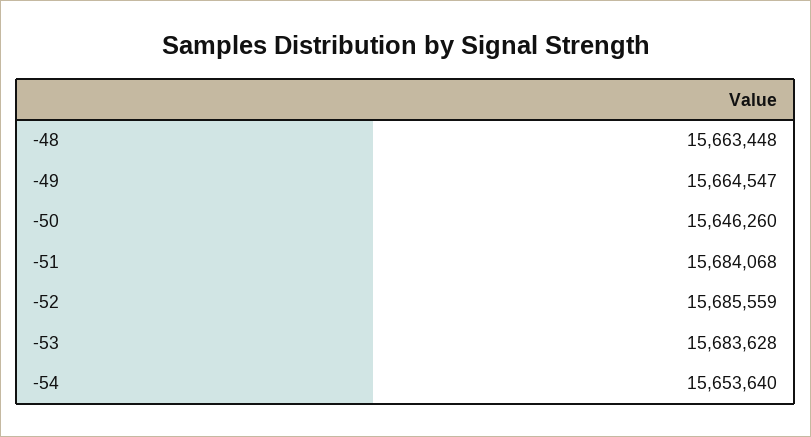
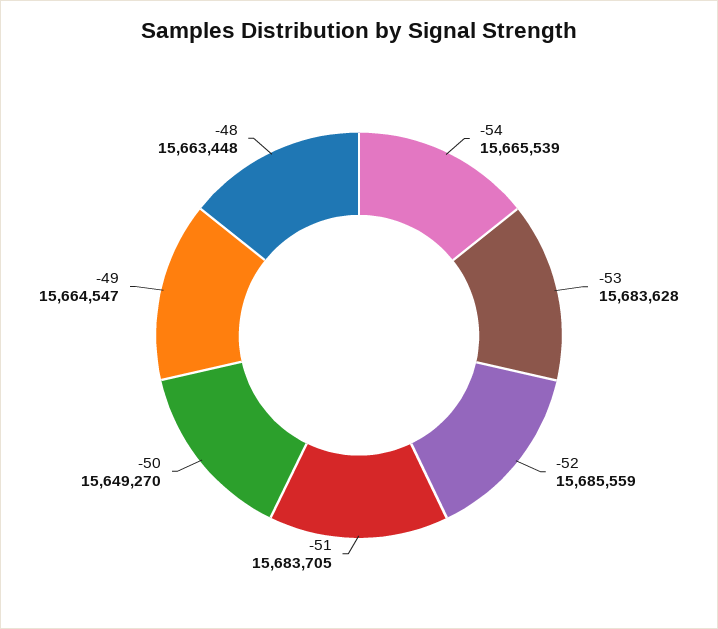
-50: 15646260 -> 15649270
-51: 15684068 -> 15683705
-54: 15653640 -> 15665539

